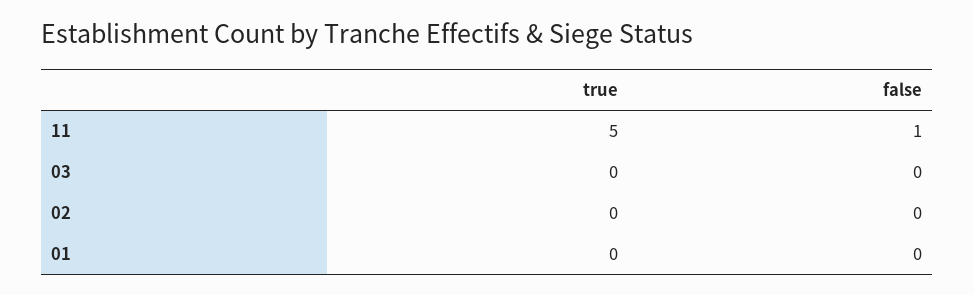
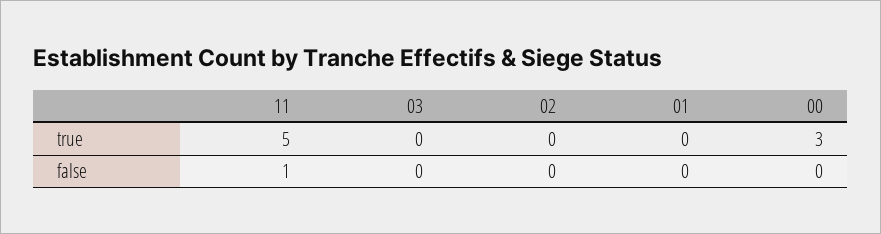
true, 00: none -> 3
false, 00: none -> 0

